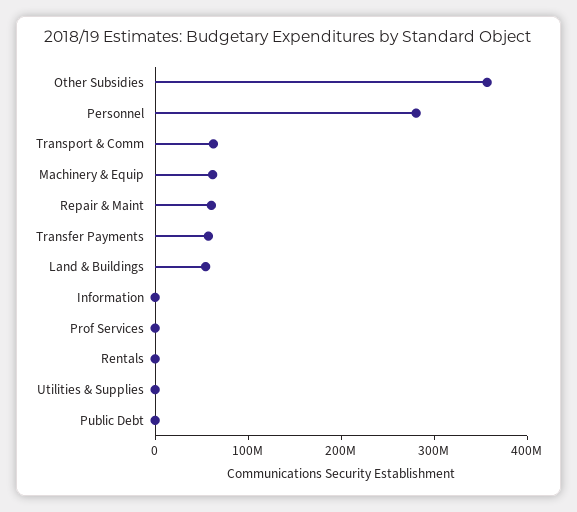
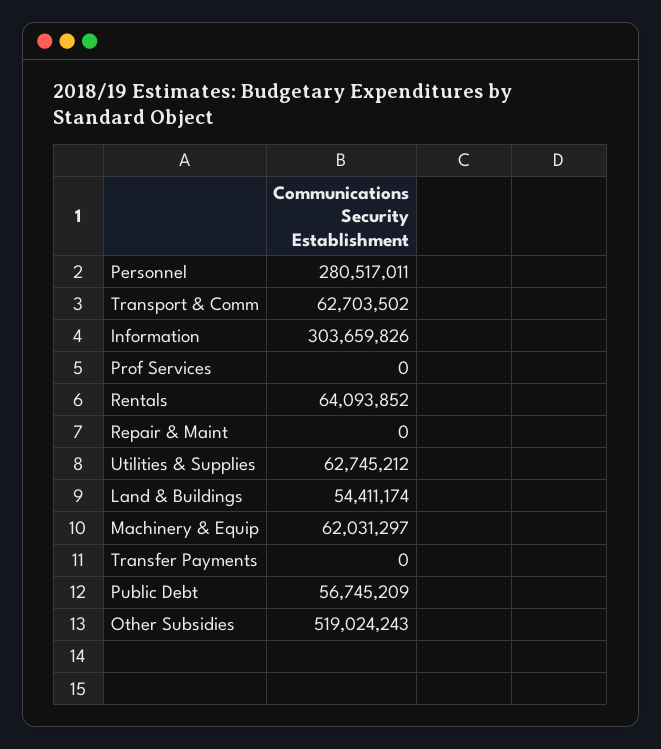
Other Subsidies: 360000000 -> 519024243
Repair & Maint: 60000000 -> 0
Transfer Payments: 60000000 -> 0
Information: 0 -> 303659826
Rentals: 0 -> 64093852
Utilities & Supplies: 0 -> 62745212
Public Debt: 0 -> 56745209

